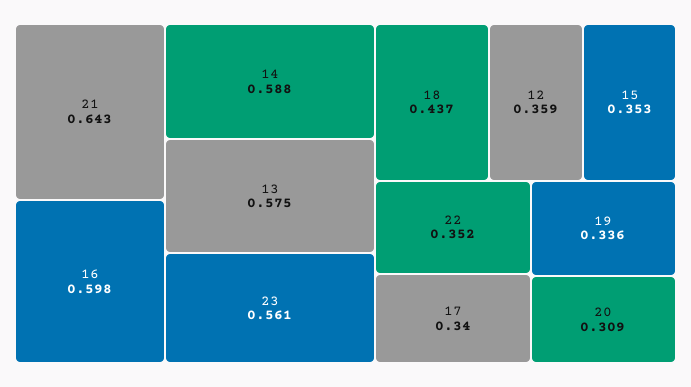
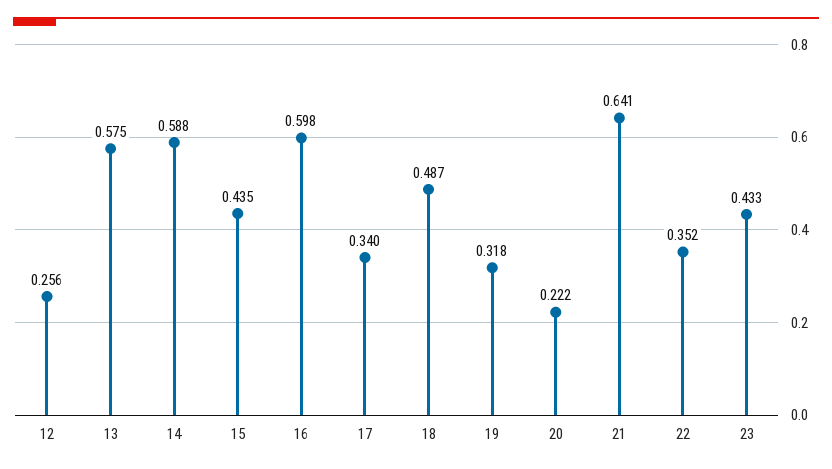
21: 0.643 -> 0.641
23: 0.561 -> 0.433
18: 0.437 -> 0.487
12: 0.359 -> 0.256
15: 0.353 -> 0.435
19: 0.336 -> 0.318
20: 0.309 -> 0.222

